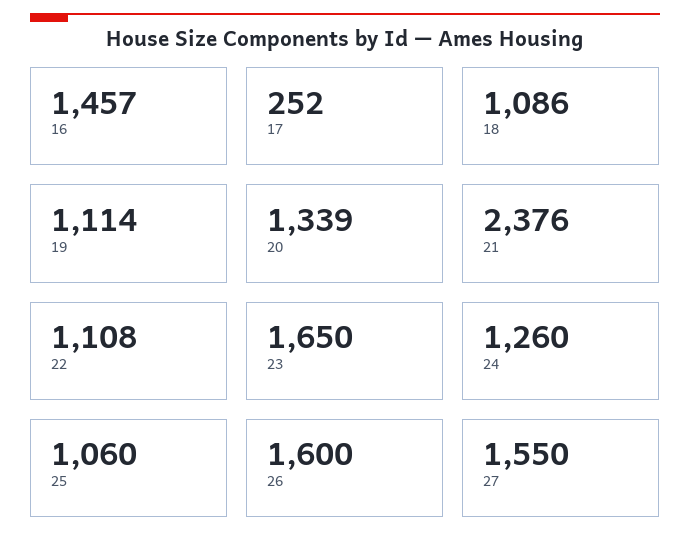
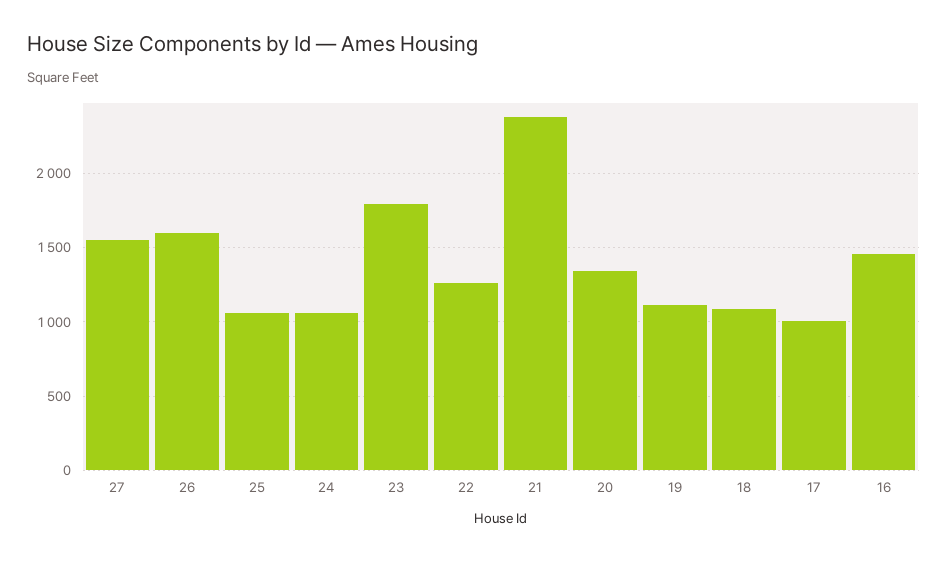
17: 252 -> 1000
22: 1108 -> 1250
23: 1650 -> 1800
24: 1260 -> 1050

